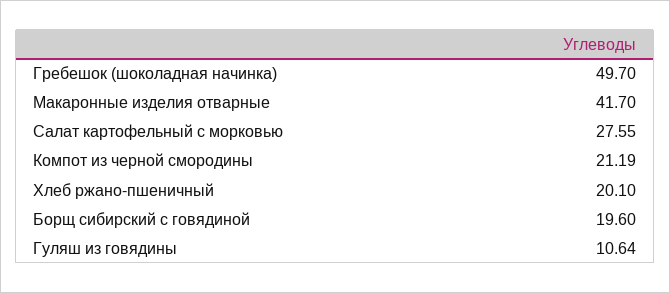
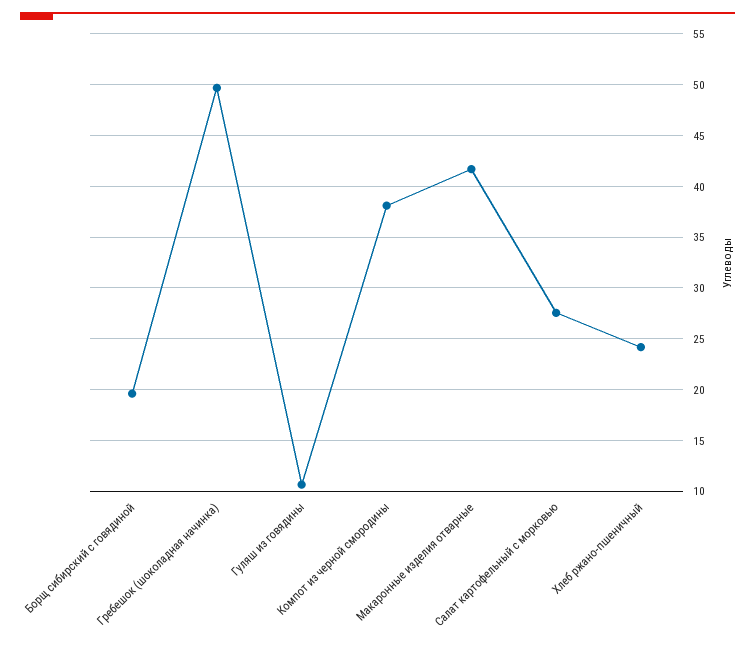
Компот из черной смородины: 21.19 -> 38
Хлеб ржано-пшеничный: 20.1 -> 24

